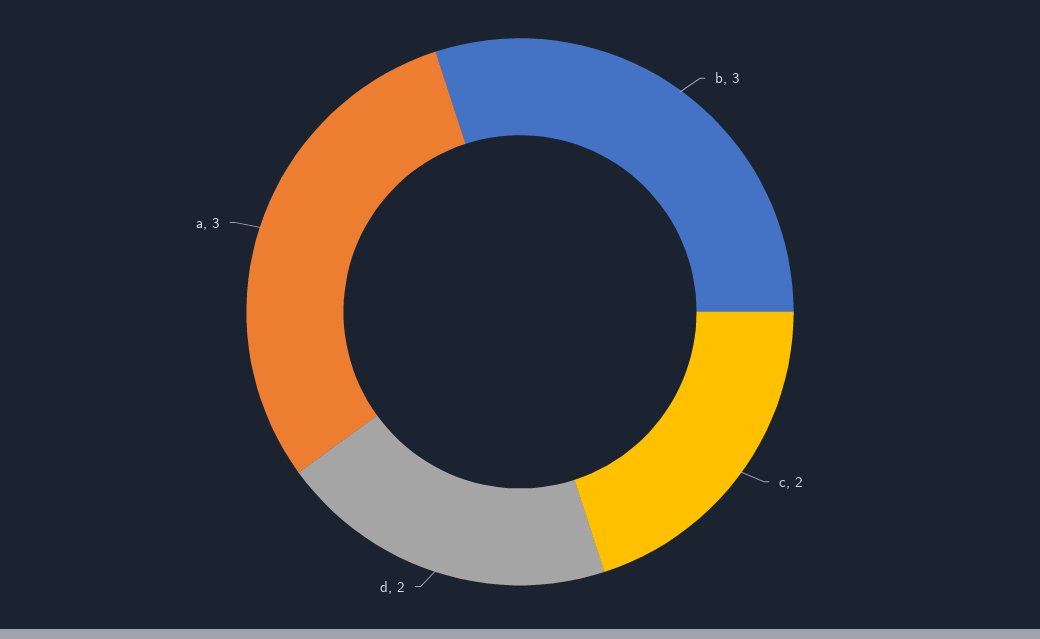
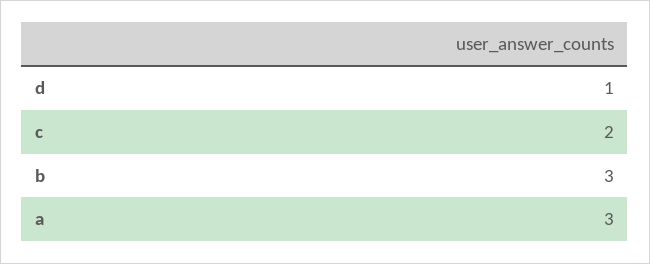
d: 2 -> 1

